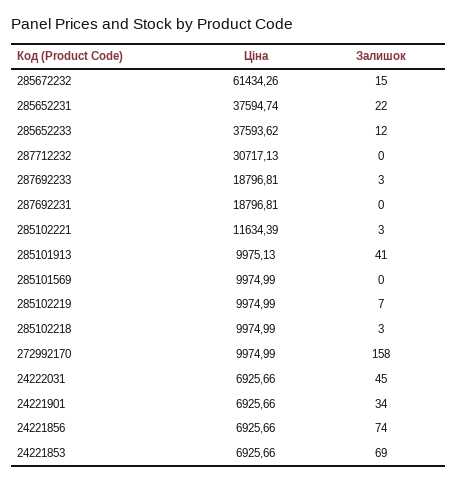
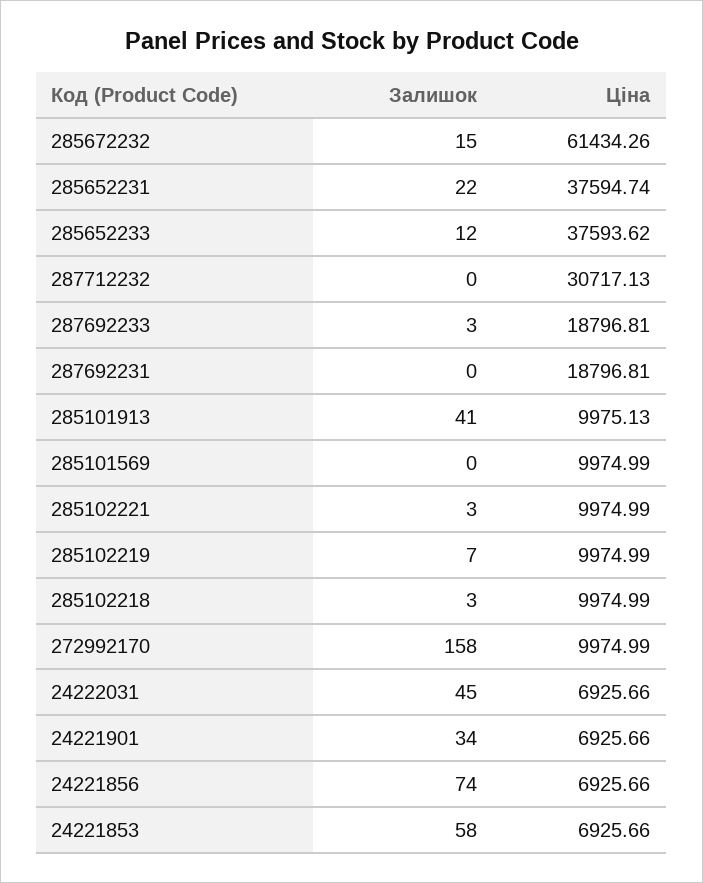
Ціна, 285102221: 11634.39 -> 9974.99
Залишок, 24221853: 69 -> 58

